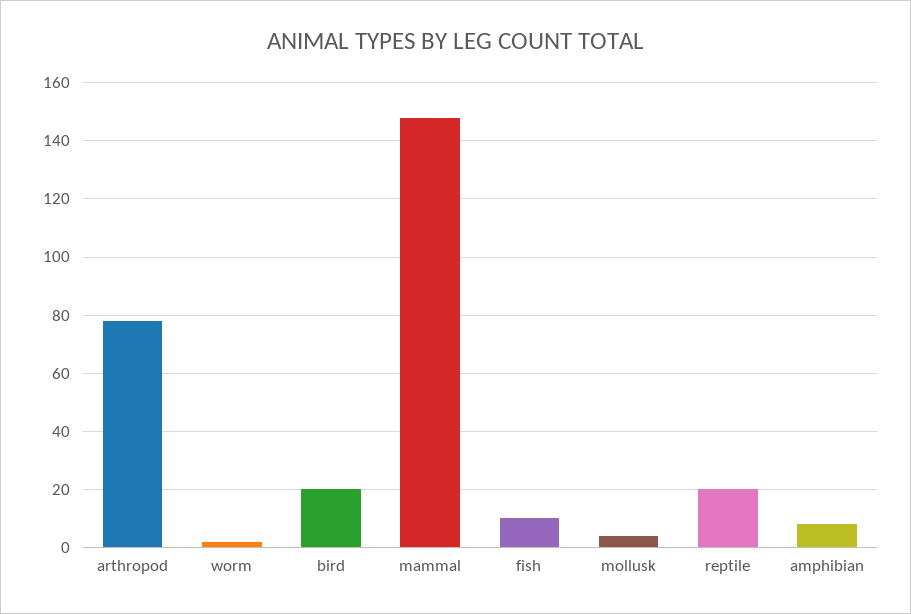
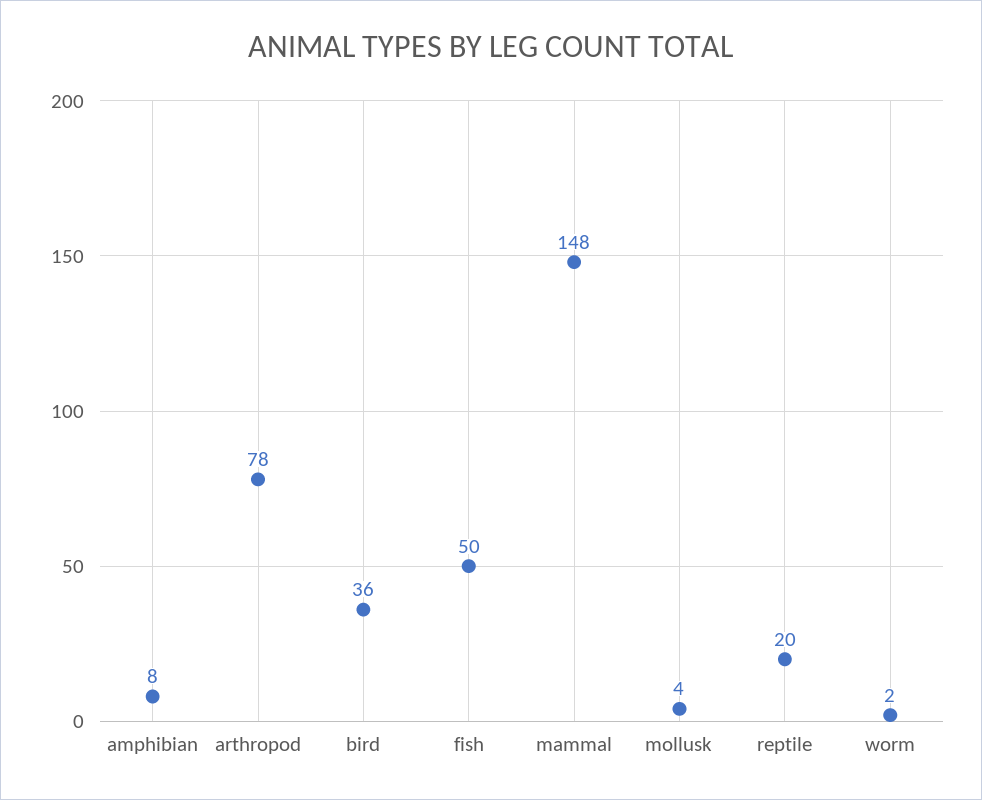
bird: 20 -> 36
fish: 10 -> 50

